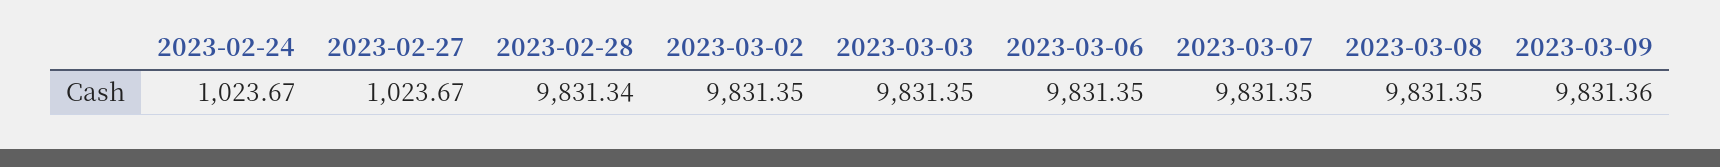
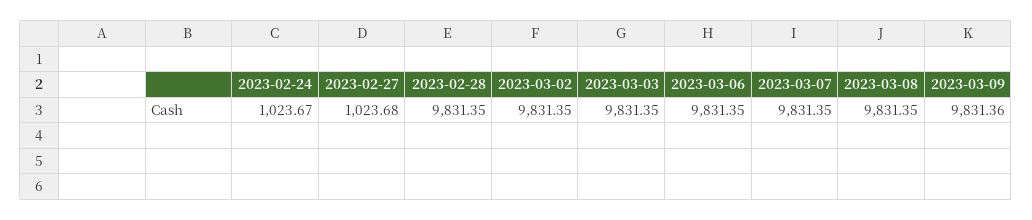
2023-02-27: 1023.67 -> 1023.68
2023-02-28: 9831.34 -> 9831.35

